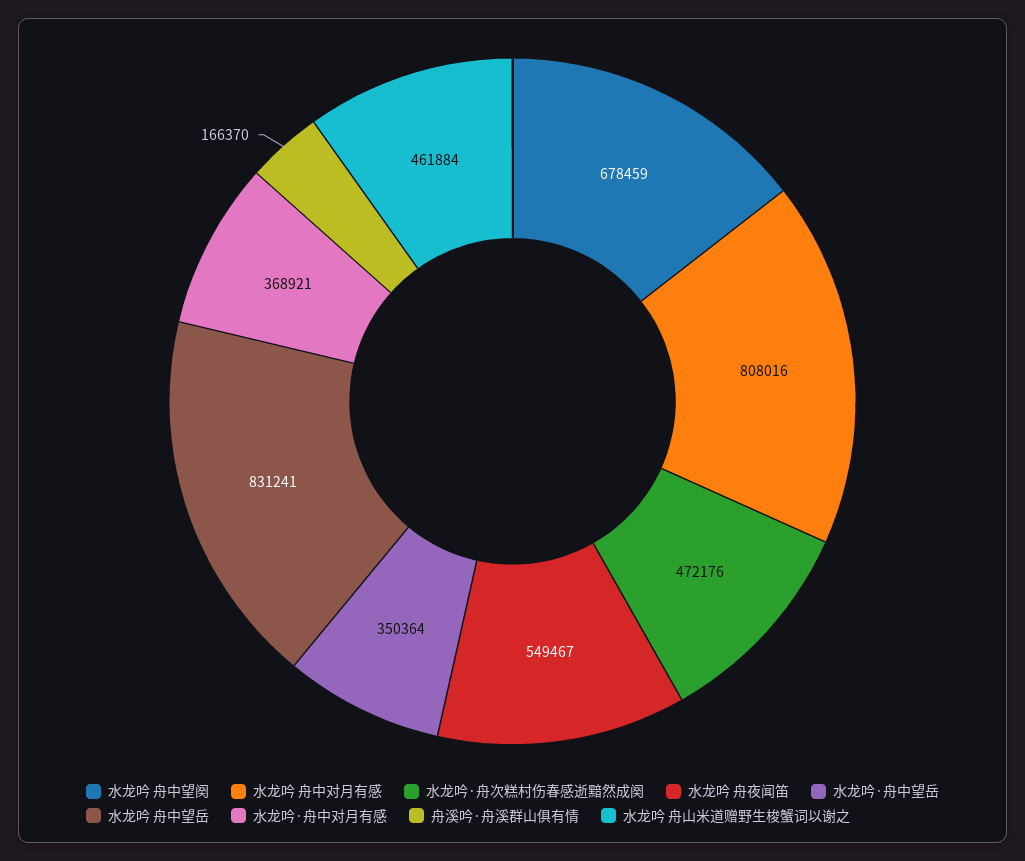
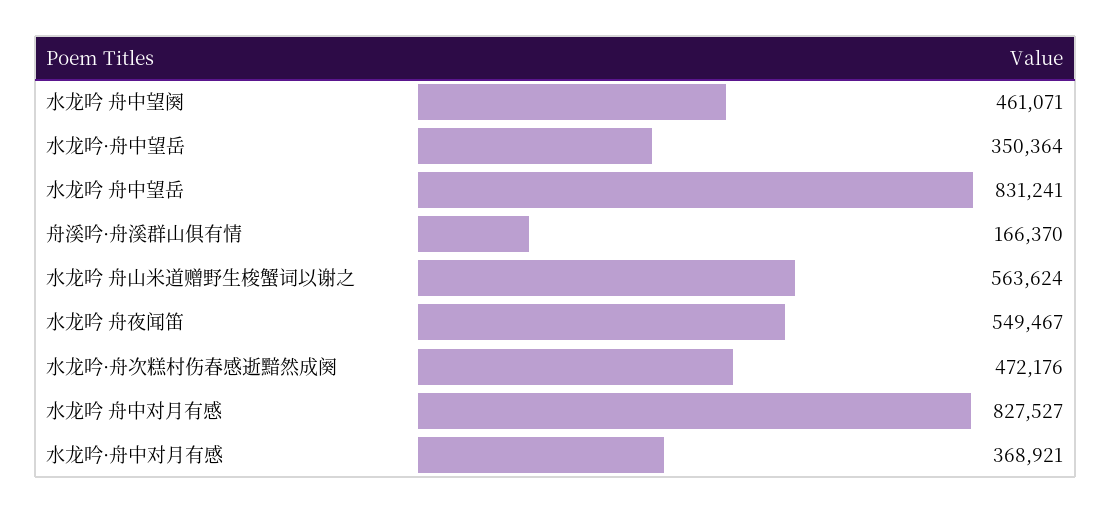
水龙吟 舟中望阕: 678459 -> 461071
水龙吟 舟中对月有感: 808016 -> 827527
水龙吟 舟山米道赠野生梭蟹词以谢之: 461884 -> 563624

